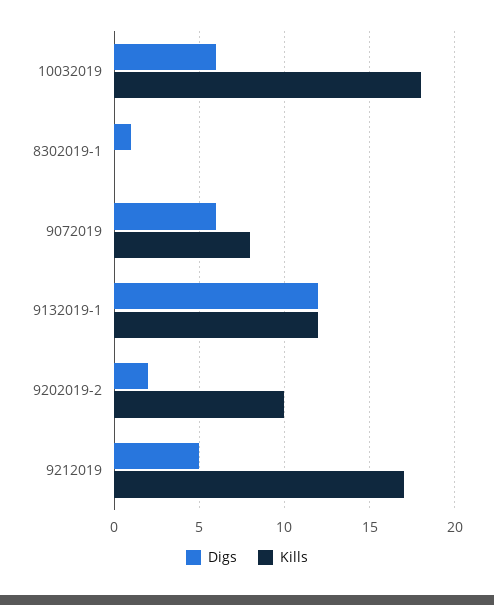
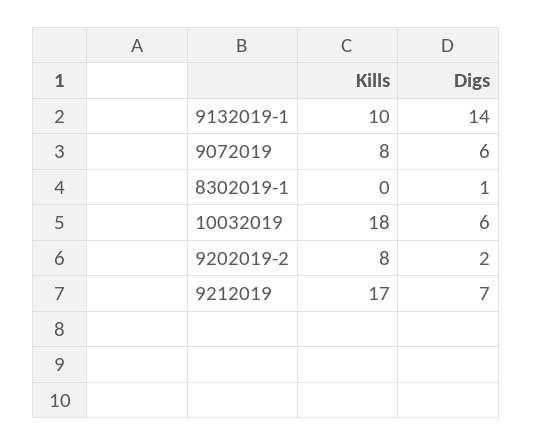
Digs, 9132019-1: 12 -> 14
Kills, 9132019-1: 12 -> 10
Kills, 9202019-2: 10 -> 8
Digs, 9212019: 5 -> 7

